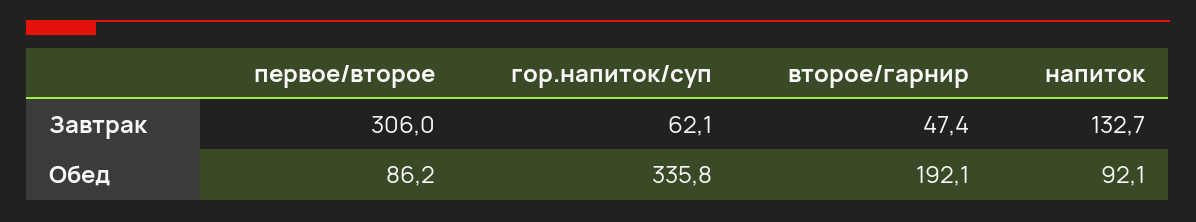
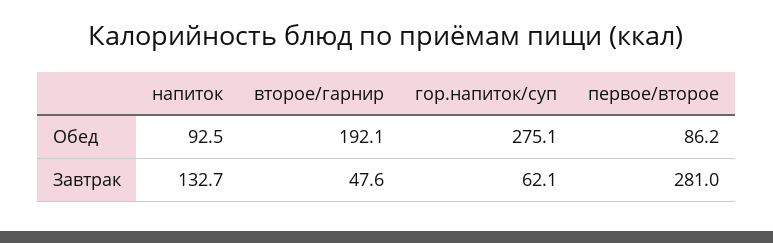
первое/второе, Завтрак: 306 -> 281
второе/гарнир, Завтрак: 47.4 -> 47.6
гор.напиток/суп, Обед: 335.8 -> 275.1
напиток, Обед: 92.1 -> 92.5

